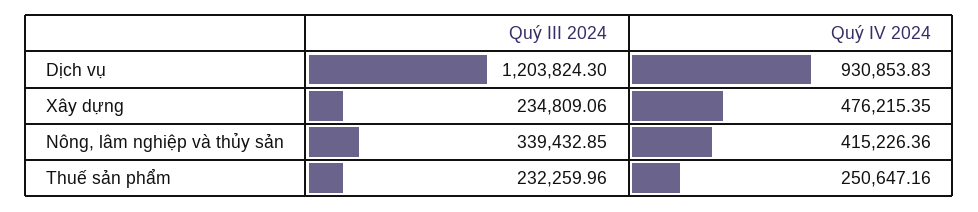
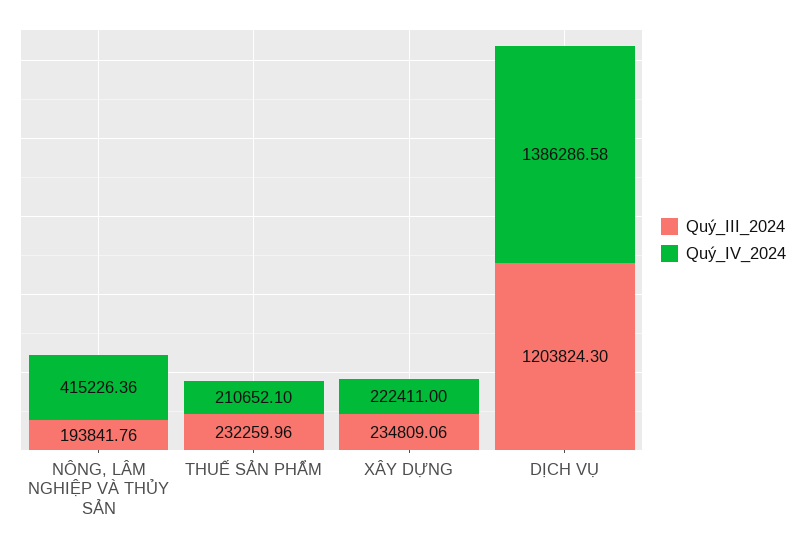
Quý IV 2024, Dịch vụ: 930853.83 -> 1386286.58
Quý IV 2024, Xây dựng: 476215.35 -> 222411
Quý III 2024, Nông, lâm nghiệp và thủy sản: 339432.85 -> 193841.76
Quý IV 2024, Thuế sản phẩm: 250647.16 -> 210652.1

